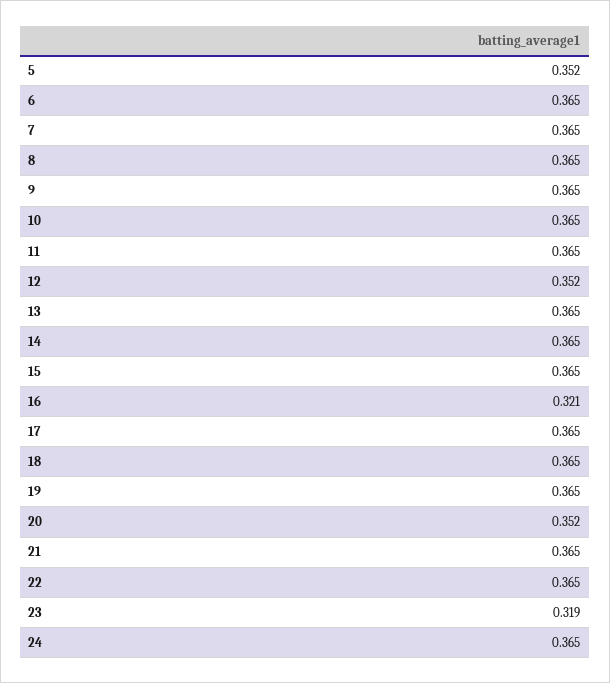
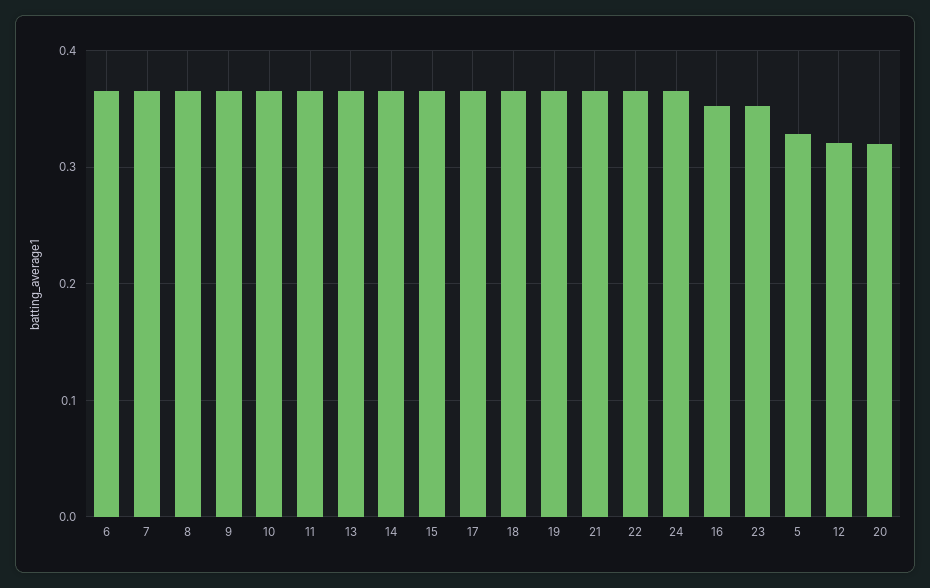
5: 0.352 -> 0.33
12: 0.352 -> 0.32
16: 0.321 -> 0.35
20: 0.352 -> 0.32
23: 0.319 -> 0.35

